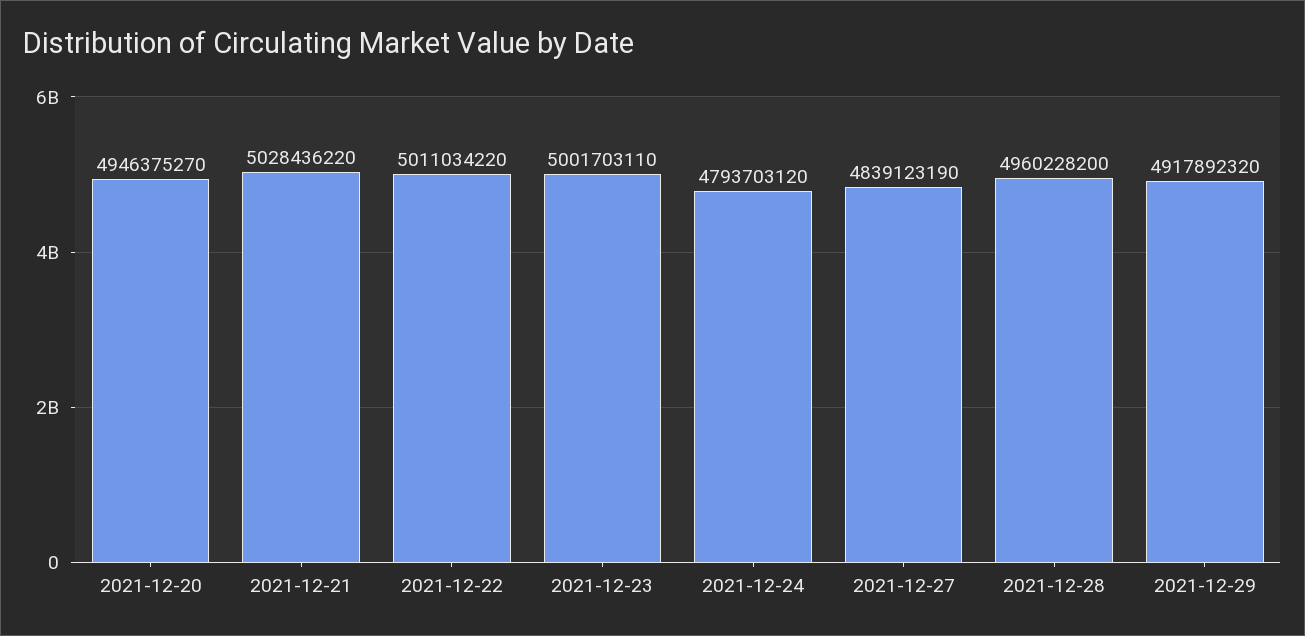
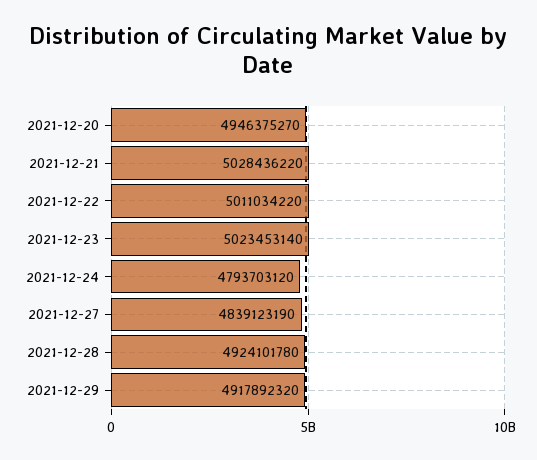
2021-12-23: 5001703110 -> 5023453140
2021-12-28: 4960228200 -> 4924101780

